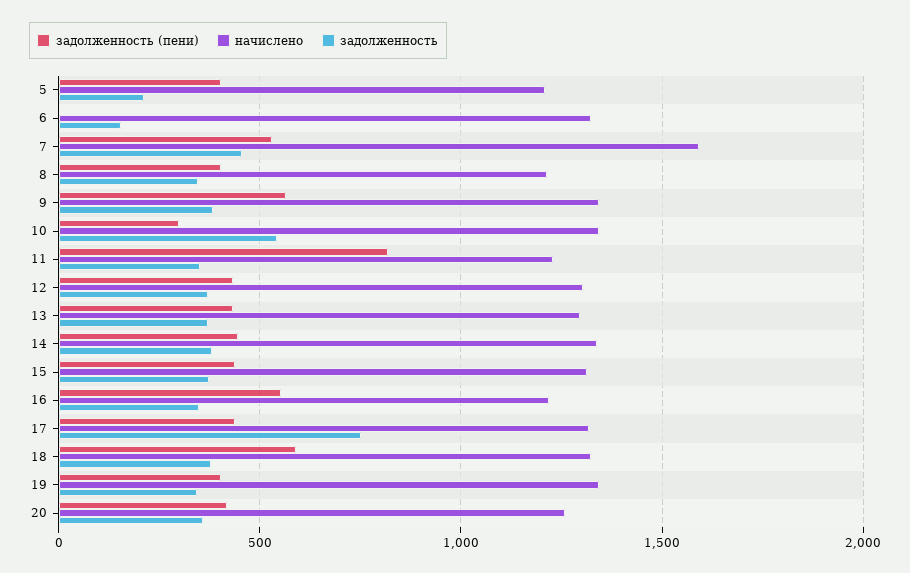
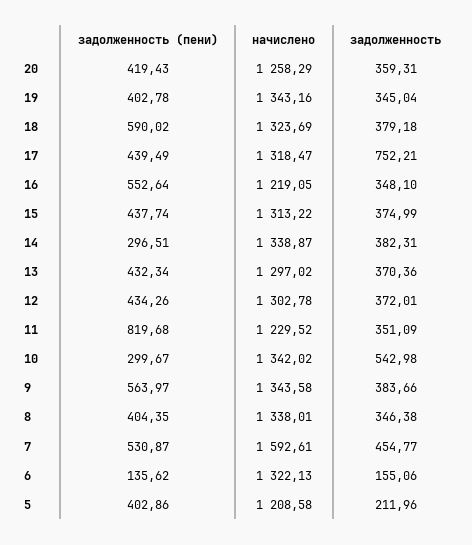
задолженность (пени), 6: 0 -> 135.62
начислено, 8: 1200 -> 1338.01
задолженность (пени), 14: 450 -> 296.51

